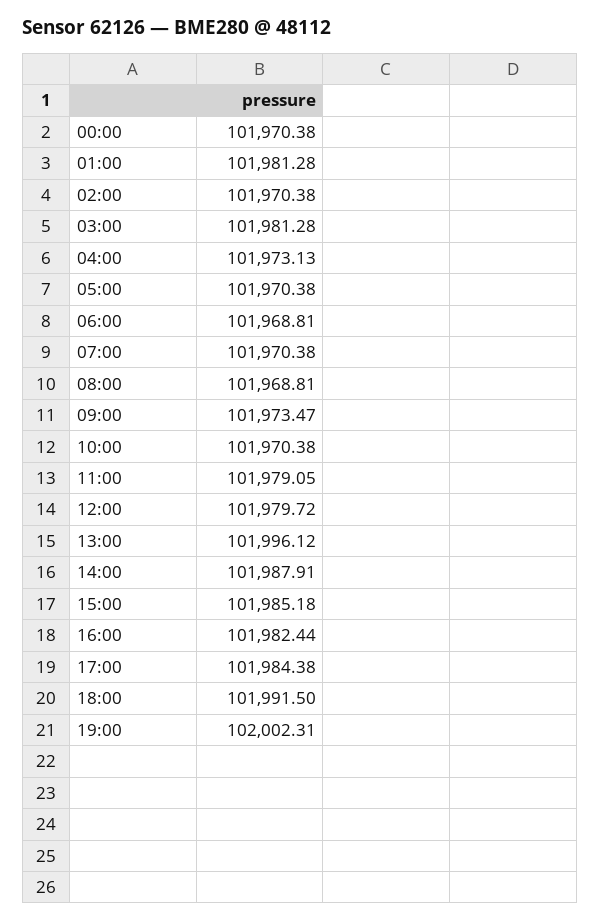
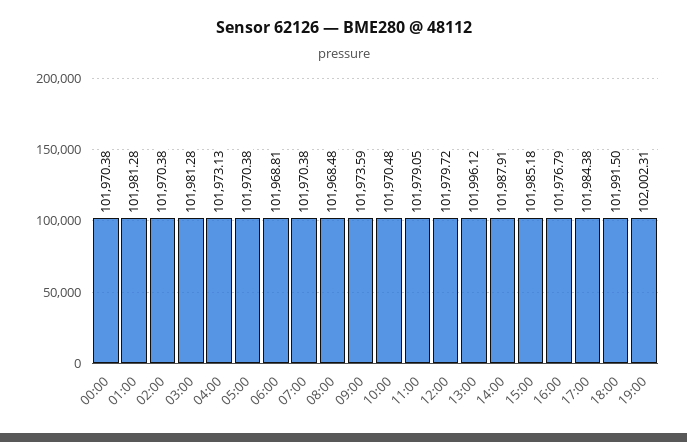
08:00: 101968.81 -> 101968.48
09:00: 101973.47 -> 101973.59
10:00: 101970.38 -> 101970.48
16:00: 101982.44 -> 101976.79

